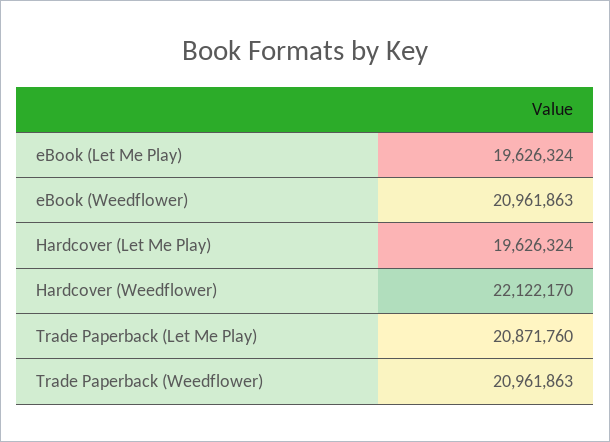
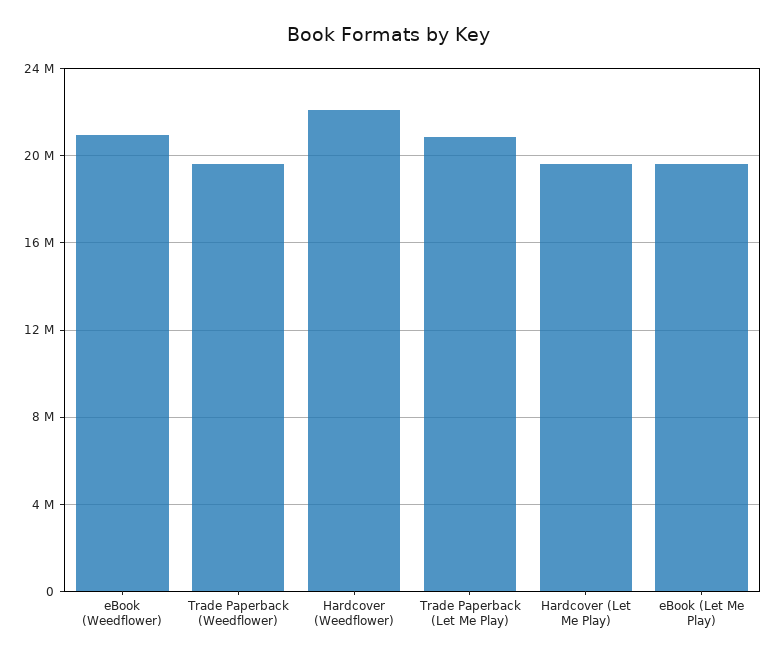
Trade Paperback (Weedflower): 20961863 -> 19500000

